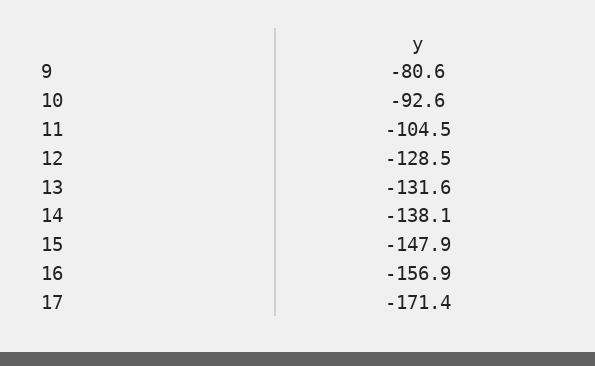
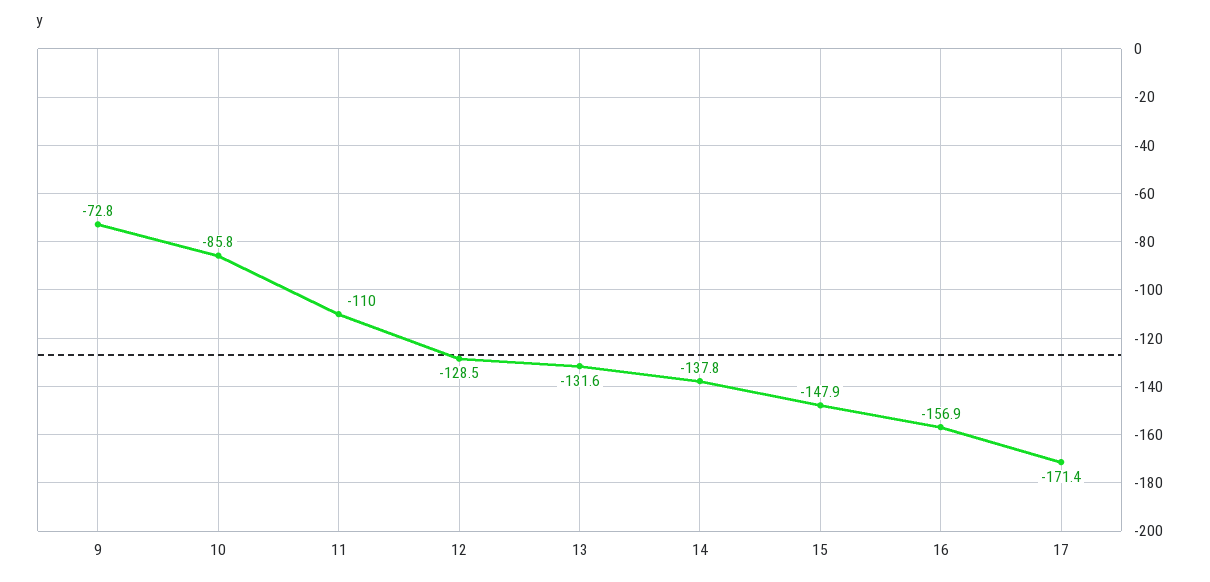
9: -80.6 -> -72.8
10: -92.6 -> -85.8
11: -104.5 -> -110
14: -138.1 -> -137.8

